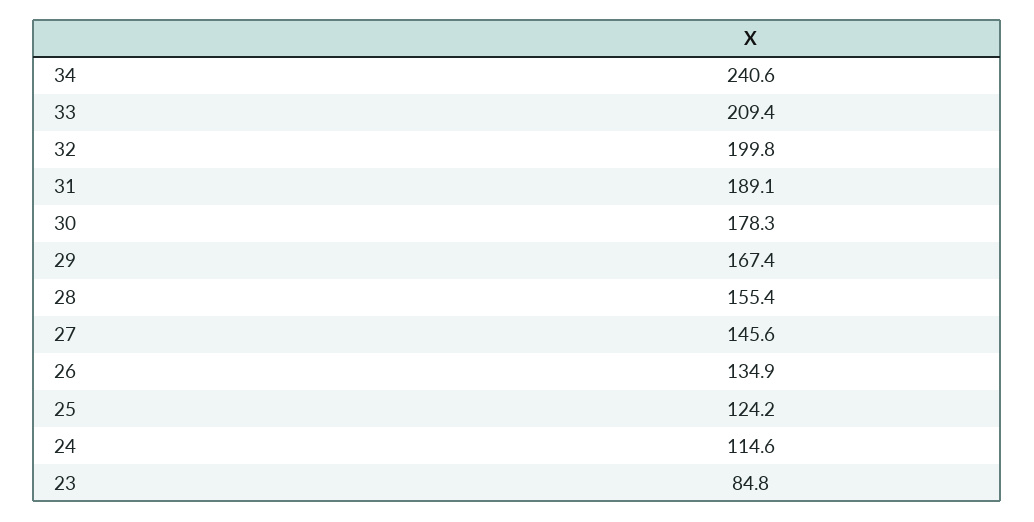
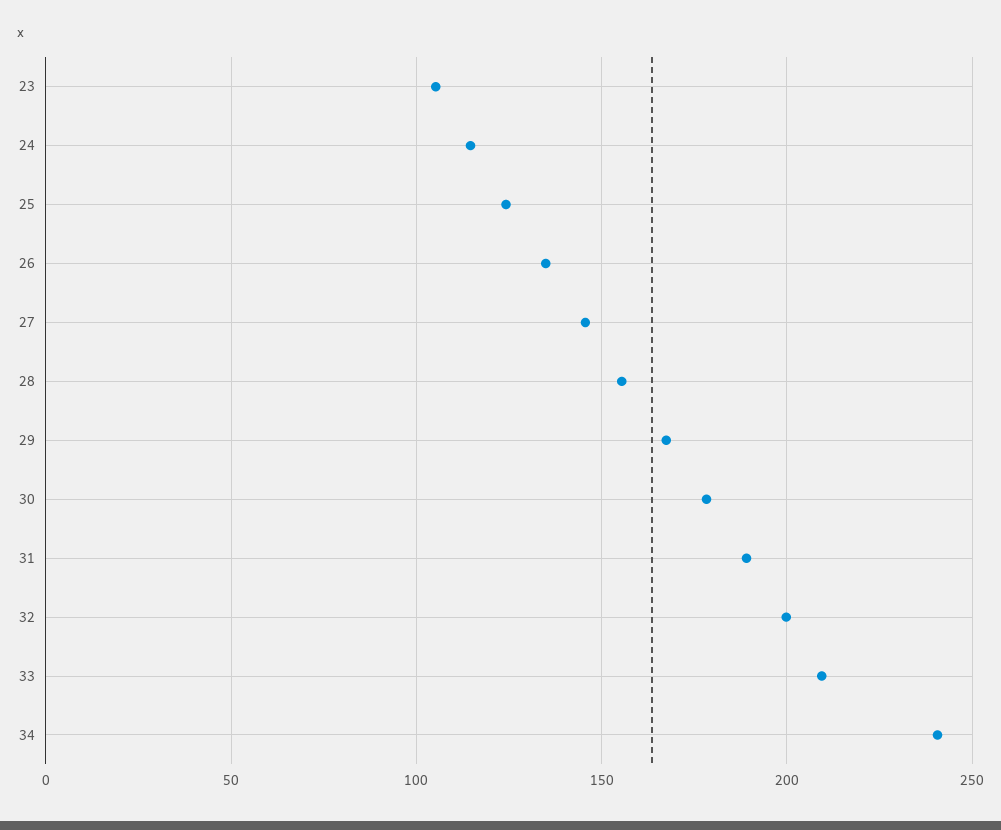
23: 84.8 -> 105

